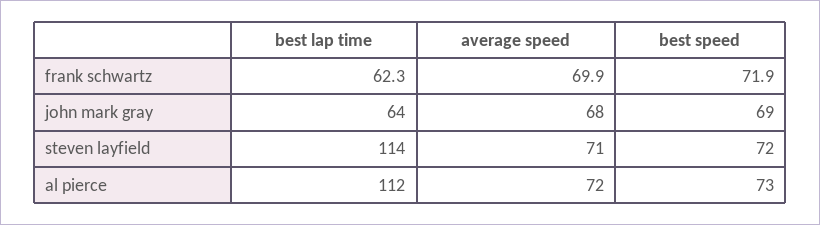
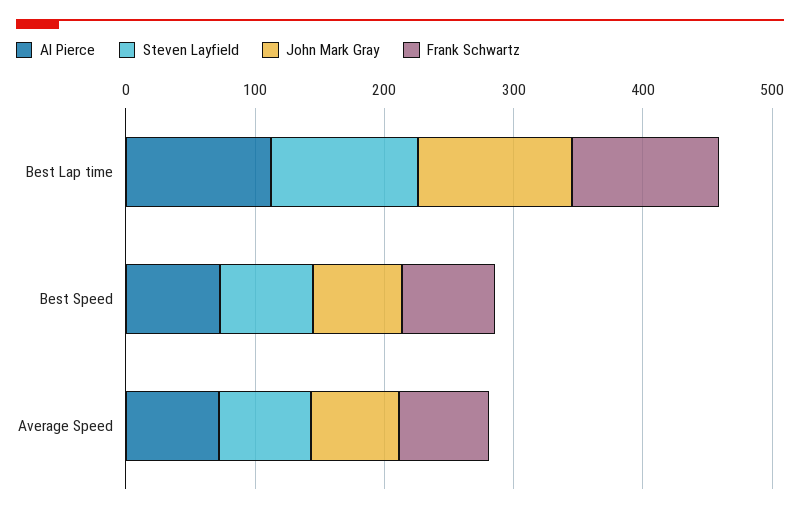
frank schwartz, best lap time: 62.3 -> 120
john mark gray, best lap time: 64 -> 120

